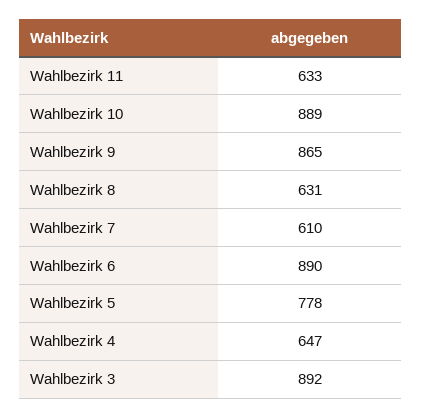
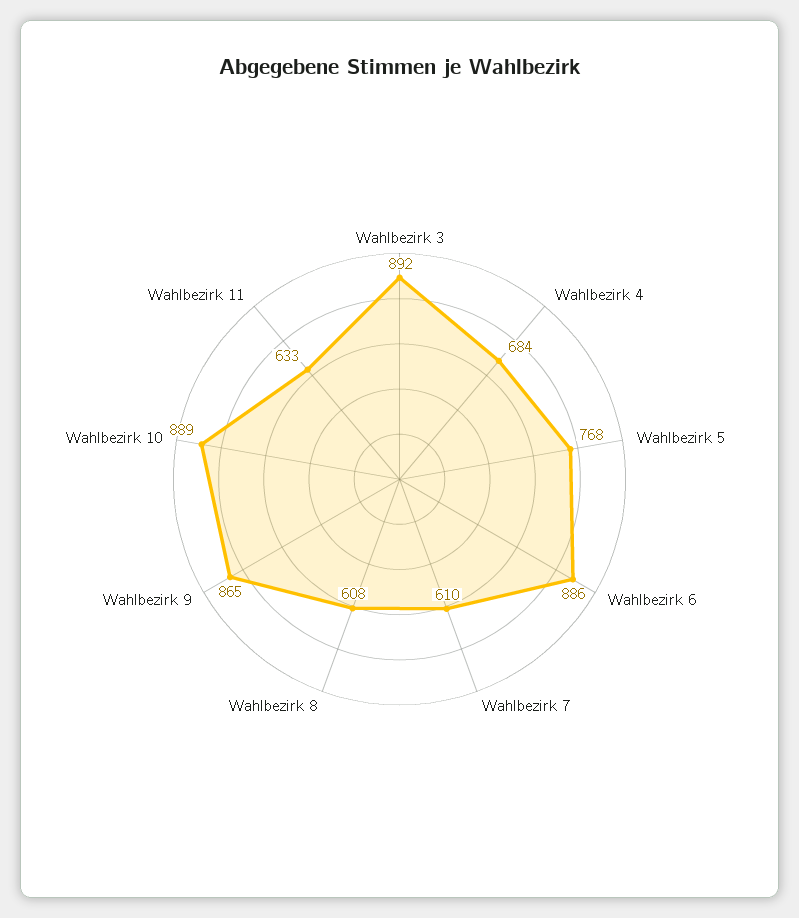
Wahlbezirk 8: 631 -> 608
Wahlbezirk 6: 890 -> 886
Wahlbezirk 5: 778 -> 768
Wahlbezirk 4: 647 -> 684

